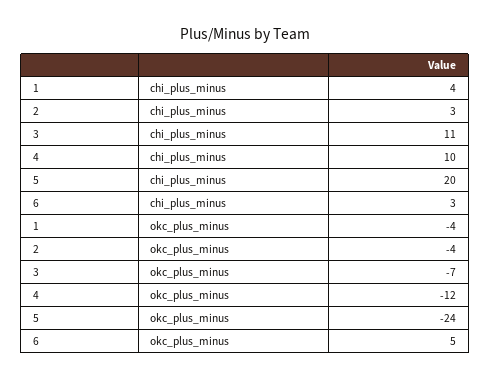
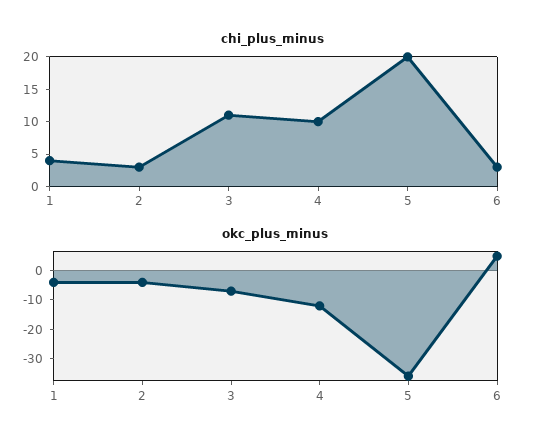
okc_plus_minus, 5: -24 -> -35

